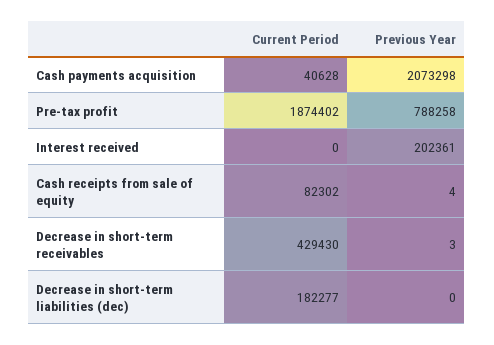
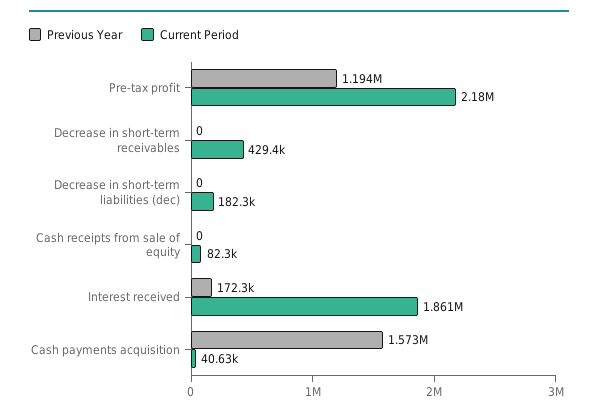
Previous Year, Cash payments acquisition: 2073298 -> 1573000
Current Period, Pre-tax profit: 1874402 -> 2180000
Previous Year, Pre-tax profit: 788258 -> 1194000
Current Period, Interest received: 0 -> 1861000
Previous Year, Interest received: 202361 -> 172300
Previous Year, Cash receipts from sale of equity: 4 -> 0
Previous Year, Decrease in short-term receivables: 3 -> 0

